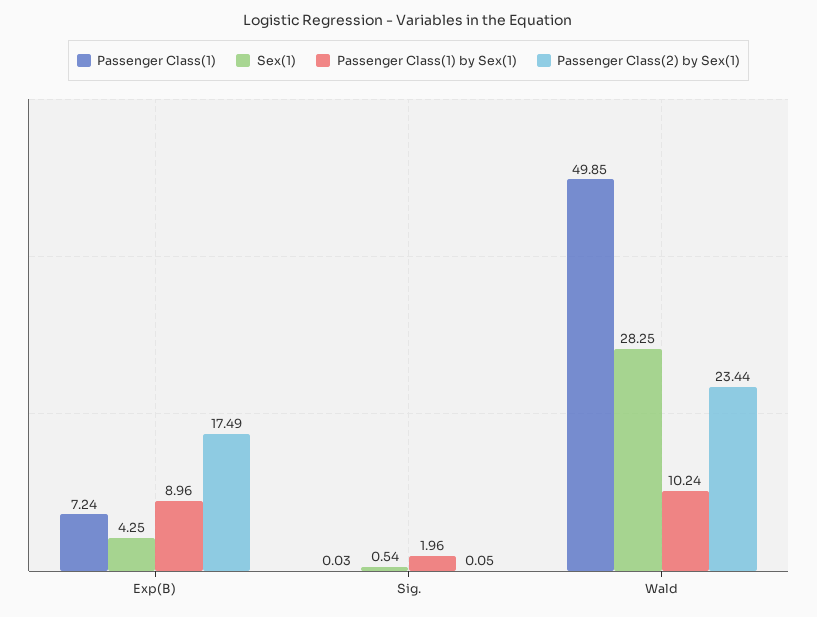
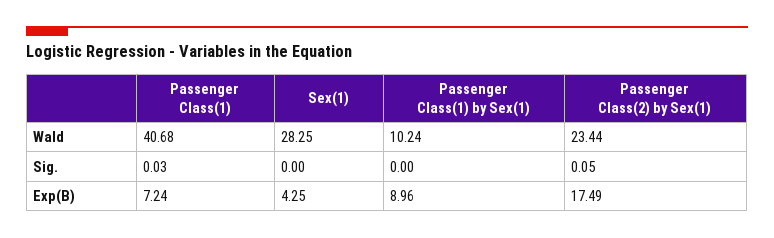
Sex(1), Sig.: 0.54 -> 0
Passenger Class(1) by Sex(1), Sig.: 1.96 -> 0
Passenger Class(1), Wald: 49.85 -> 40.68

